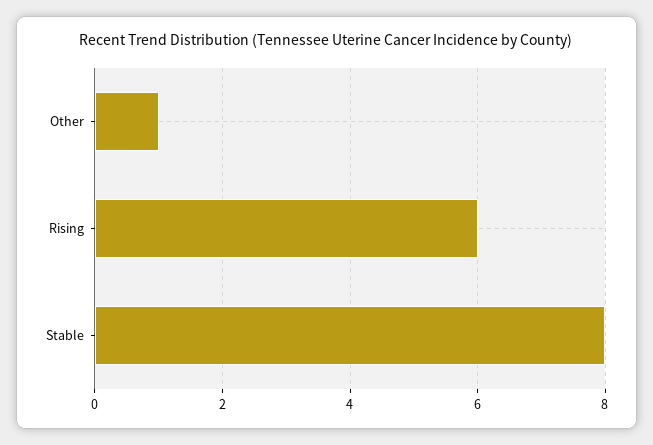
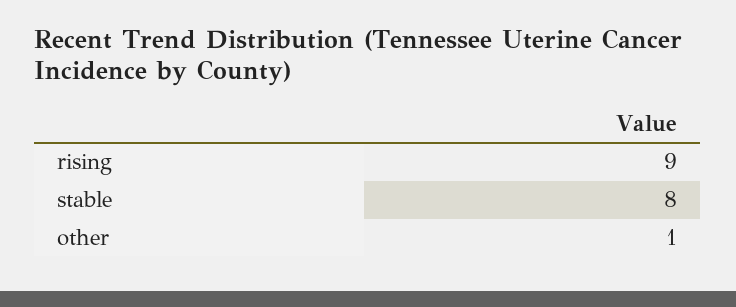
Rising: 6 -> 9

